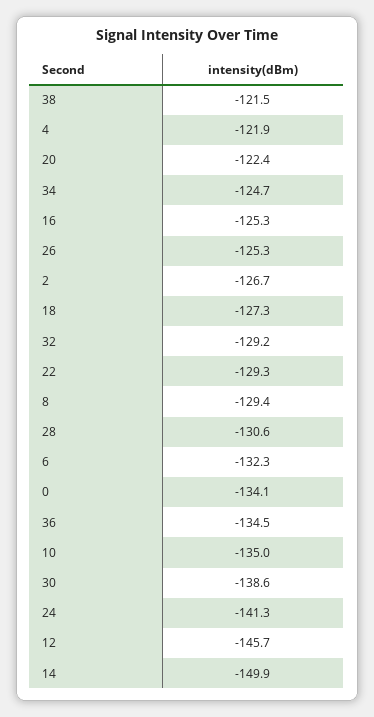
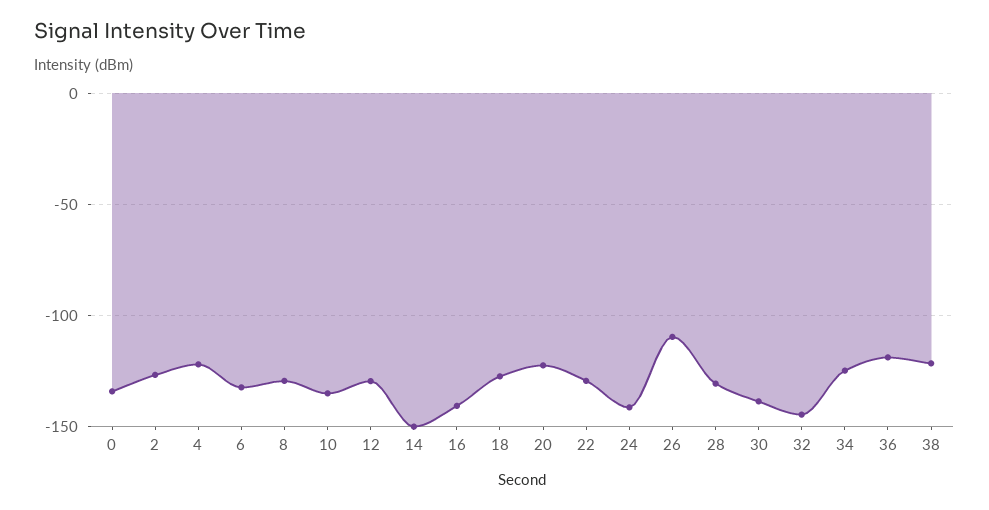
16: -125.3 -> -140
26: -125.3 -> -110
32: -129.2 -> -145
36: -134.5 -> -120
12: -145.7 -> -130

